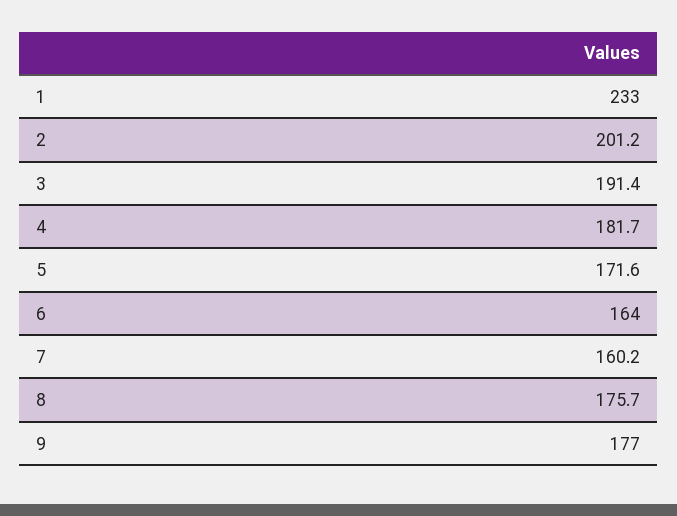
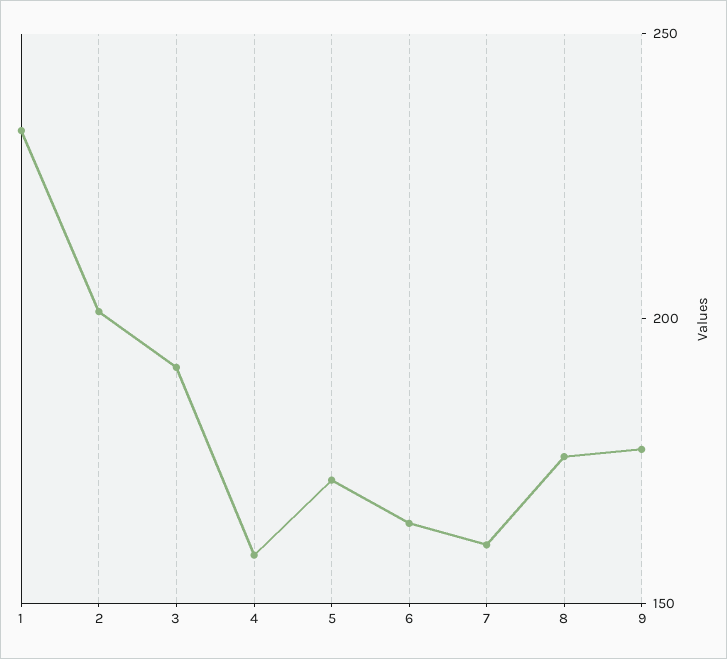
4: 181.7 -> 160

